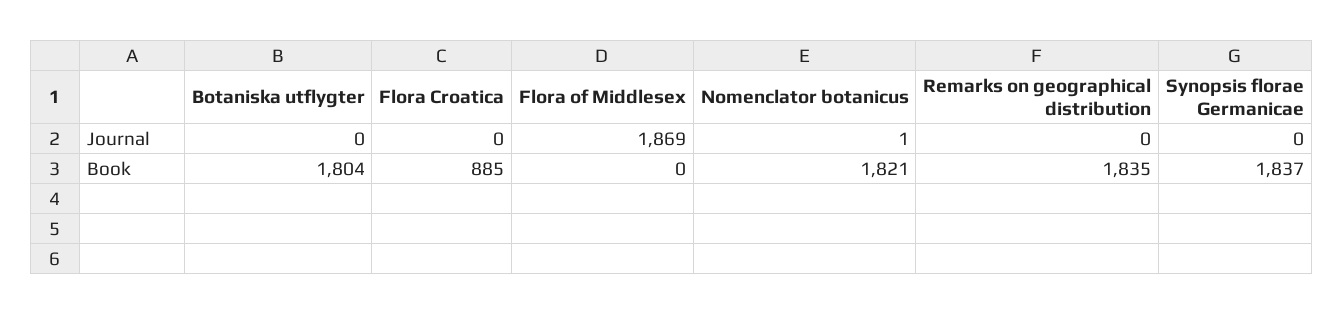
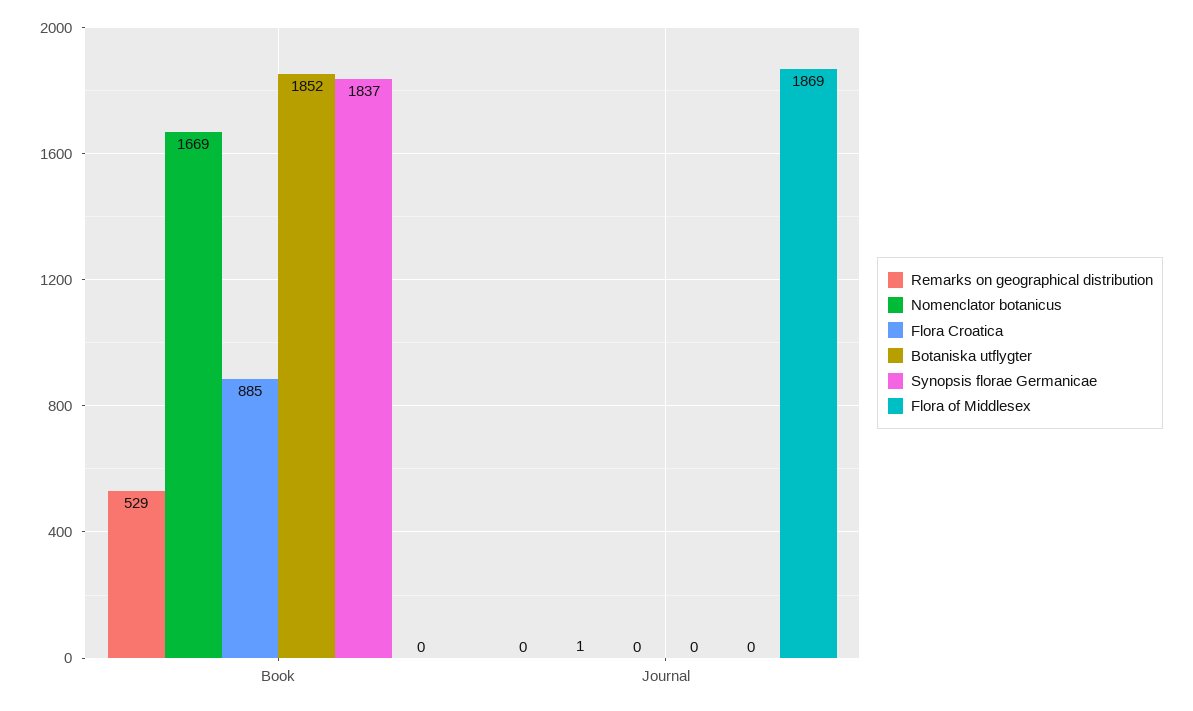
Botaniska utflygter, Book: 1804 -> 1852
Nomenclator botanicus, Book: 1821 -> 1669
Remarks on geographical distribution, Book: 1835 -> 529

